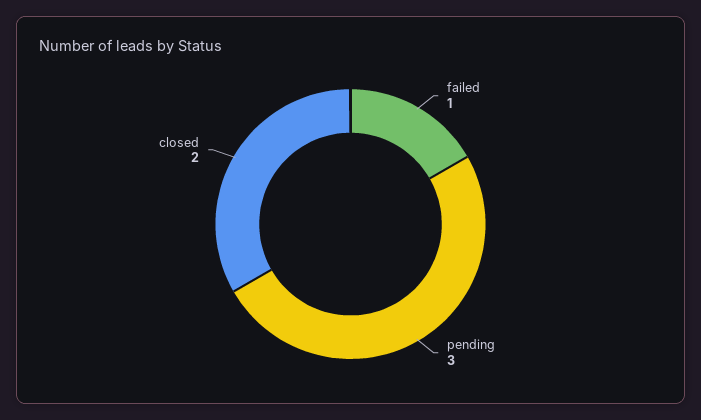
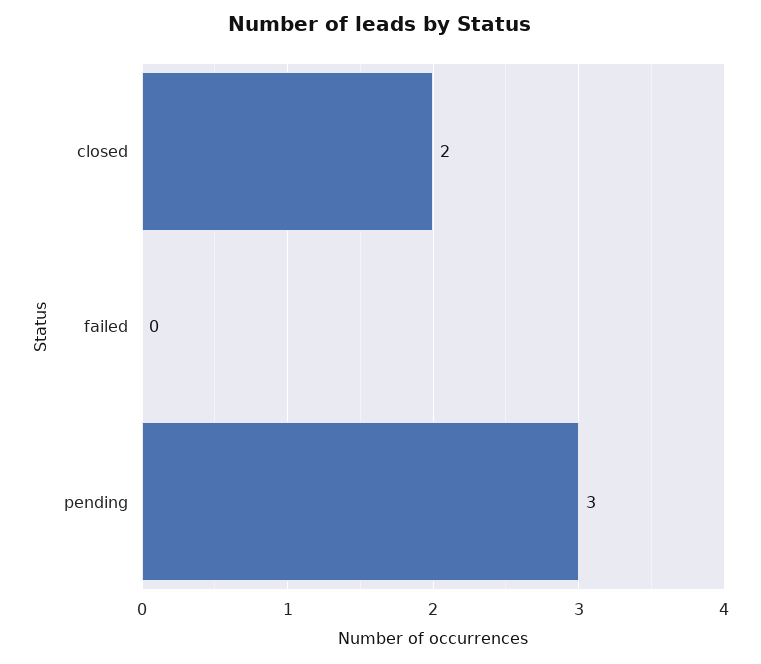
failed: 1 -> 0

